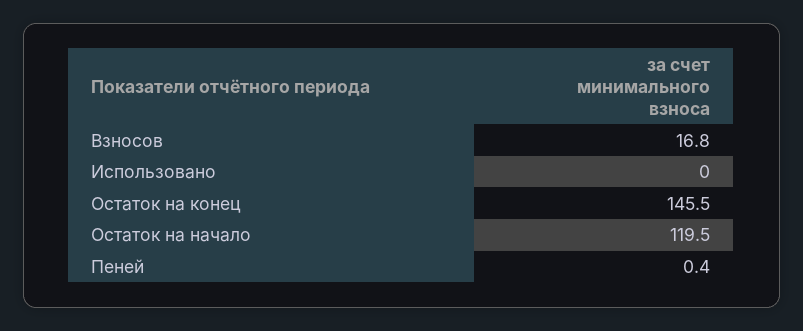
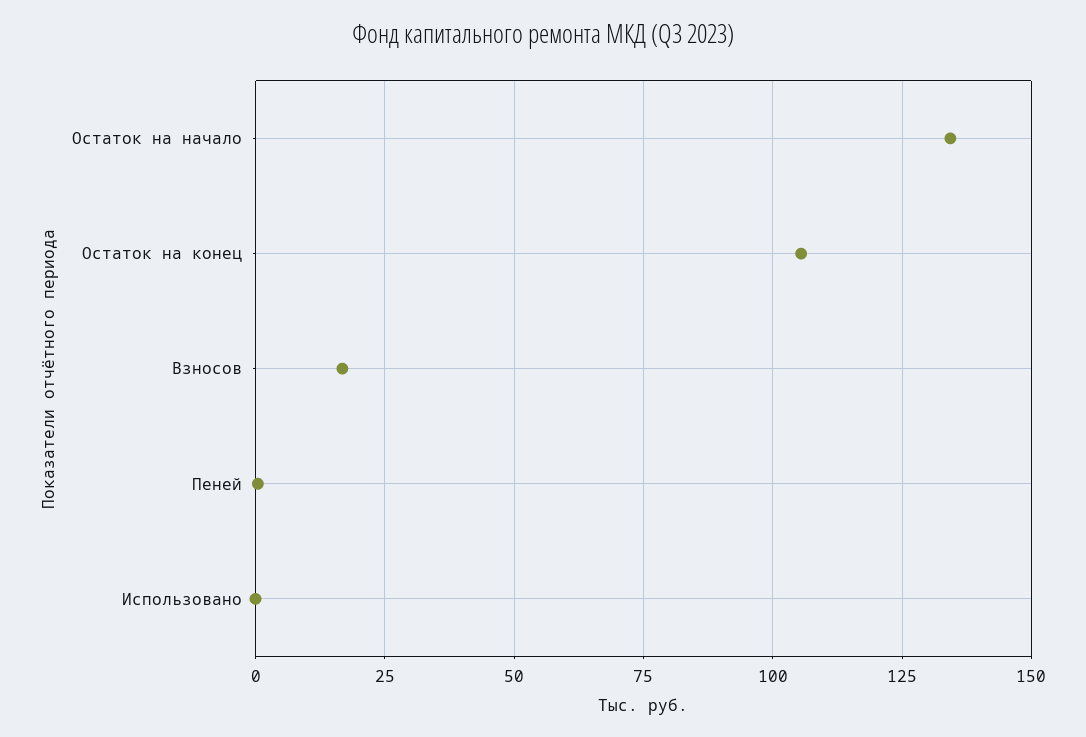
Остаток на конец: 145.5 -> 105
Остаток на начало: 119.5 -> 135

